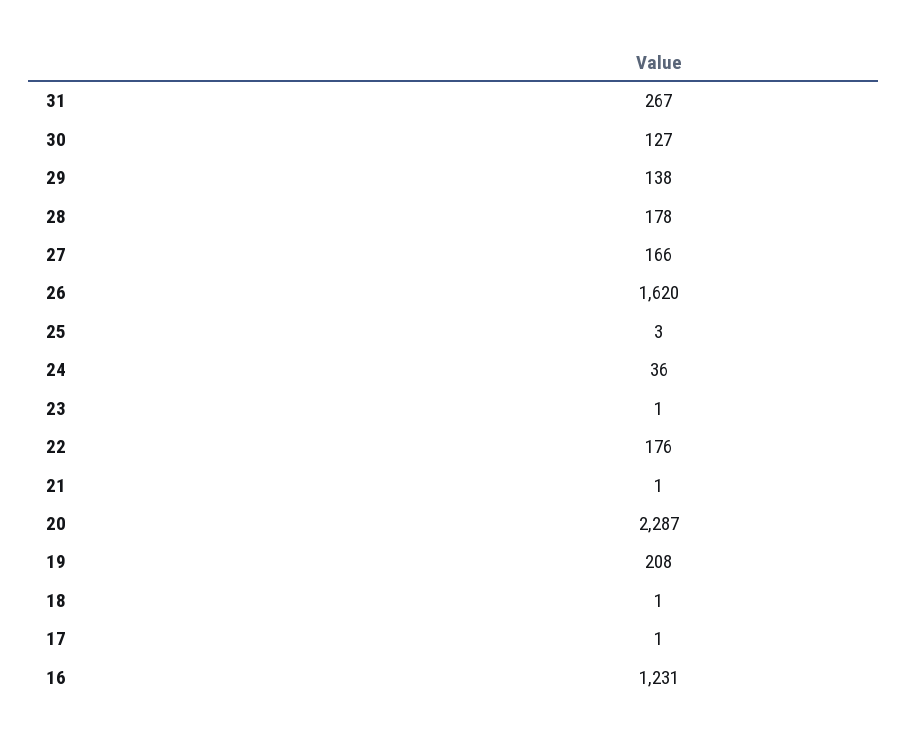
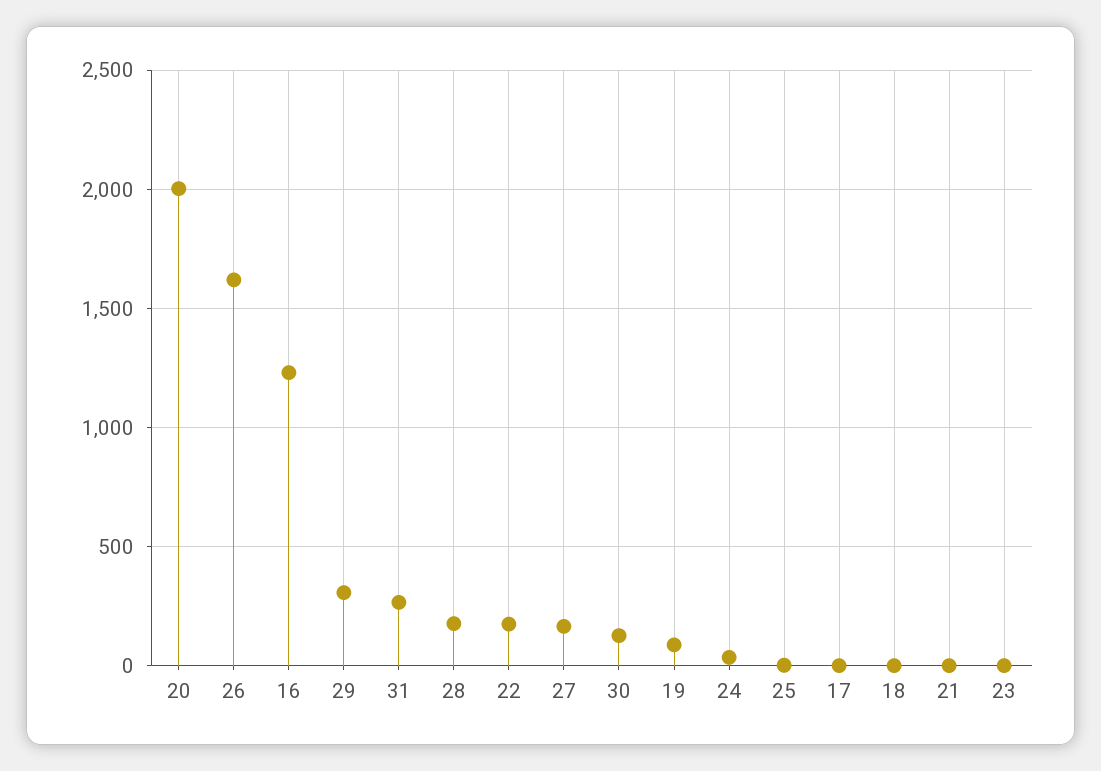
29: 138 -> 300
20: 2287 -> 2000
19: 208 -> 100

